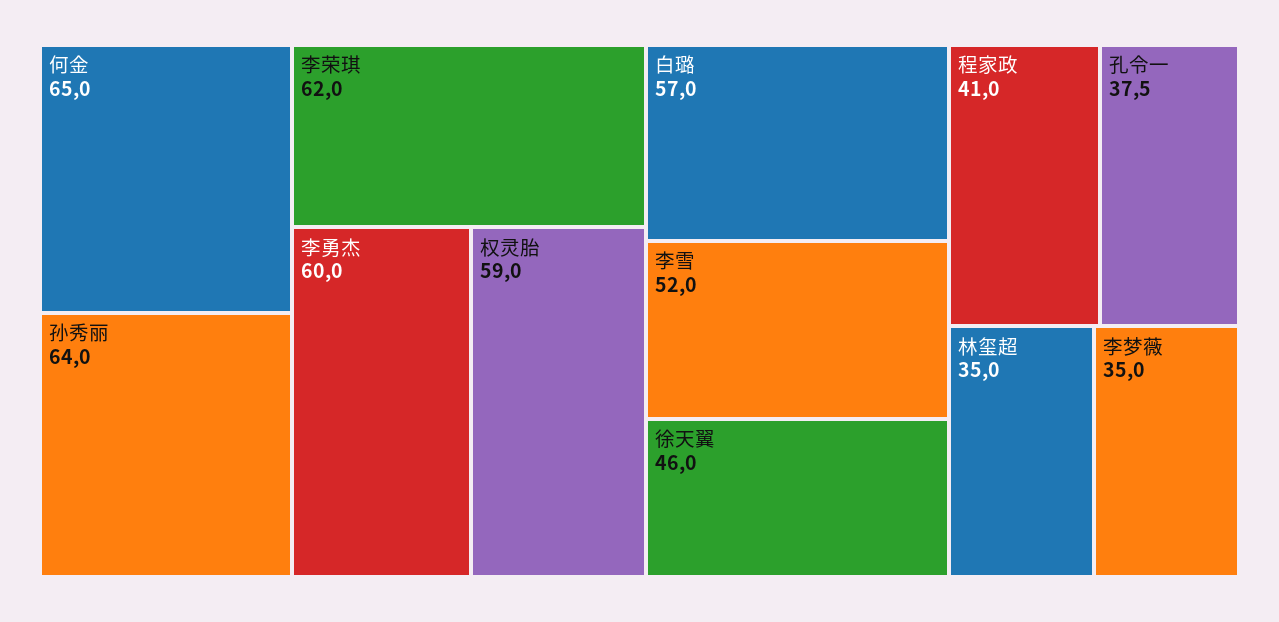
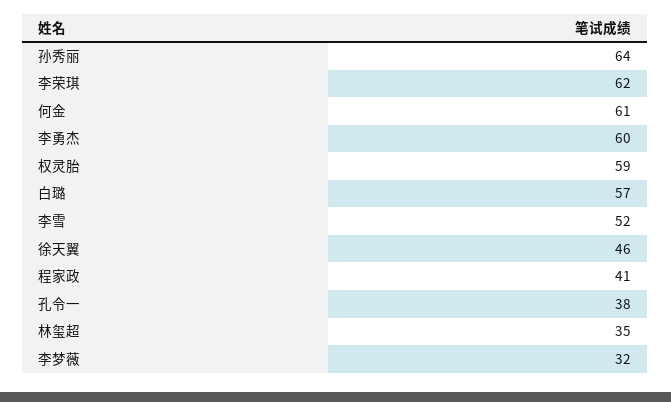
何金: 65 -> 61
李梦薇: 35 -> 32

